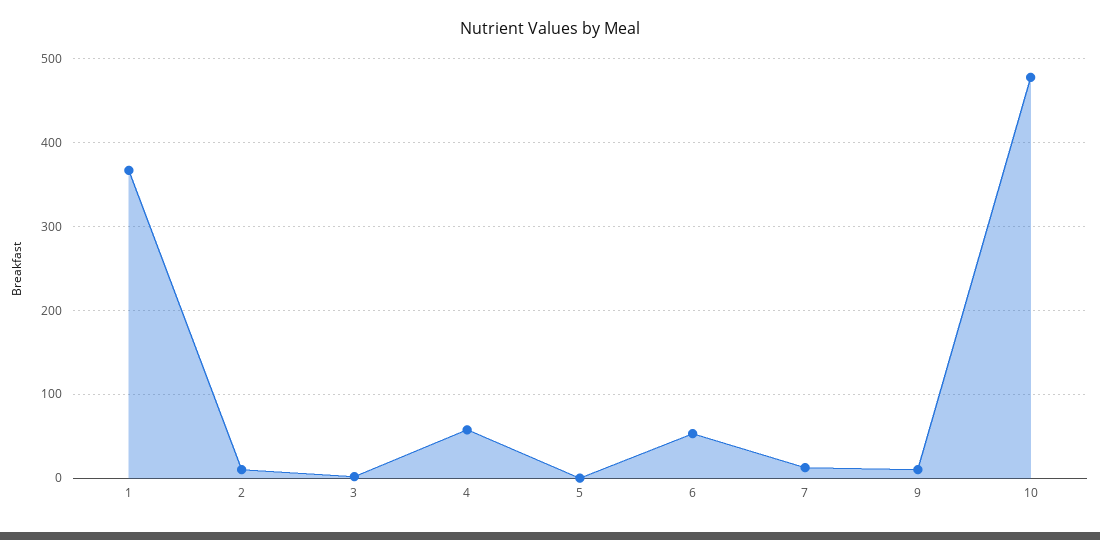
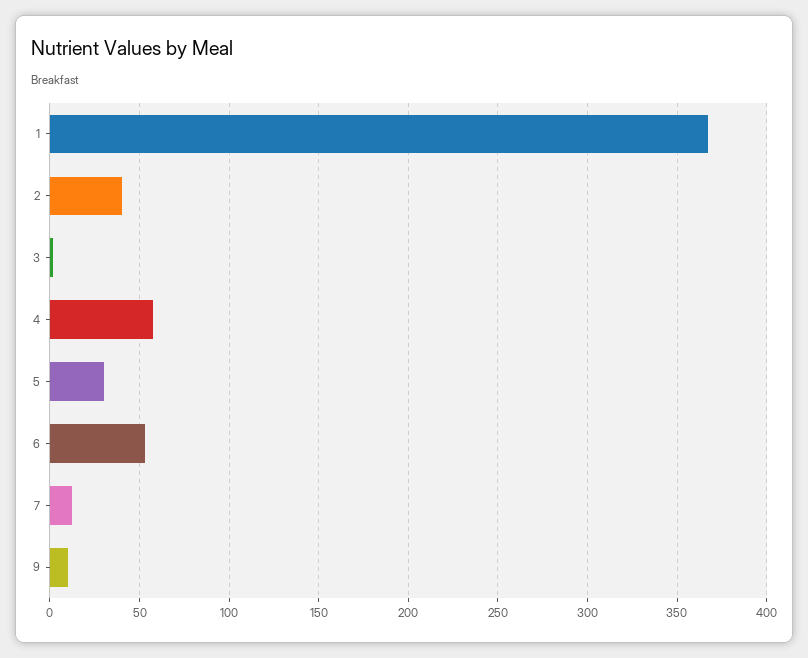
2: 10 -> 40
5: 0 -> 30
10: 480 -> none

